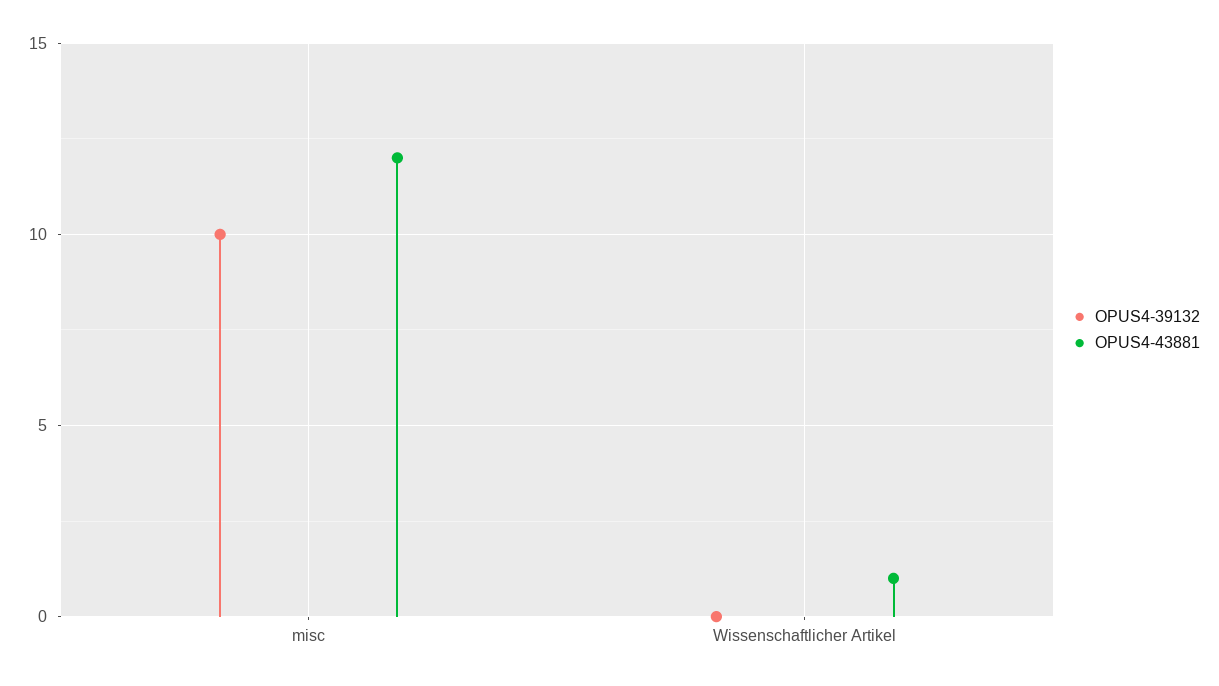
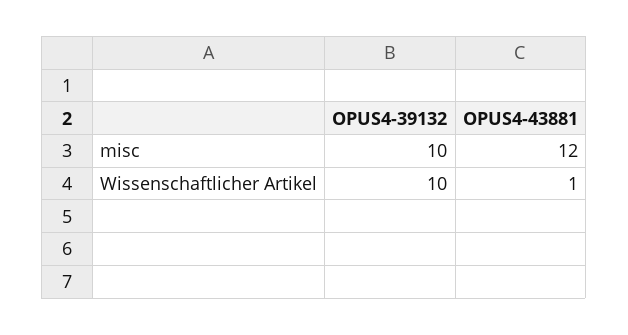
OPUS4-39132, Wissenschaftlicher Artikel: 0 -> 10

